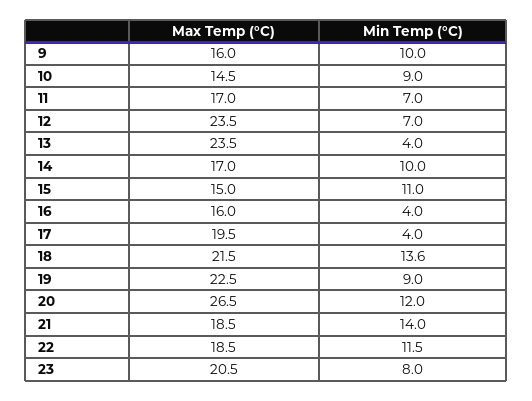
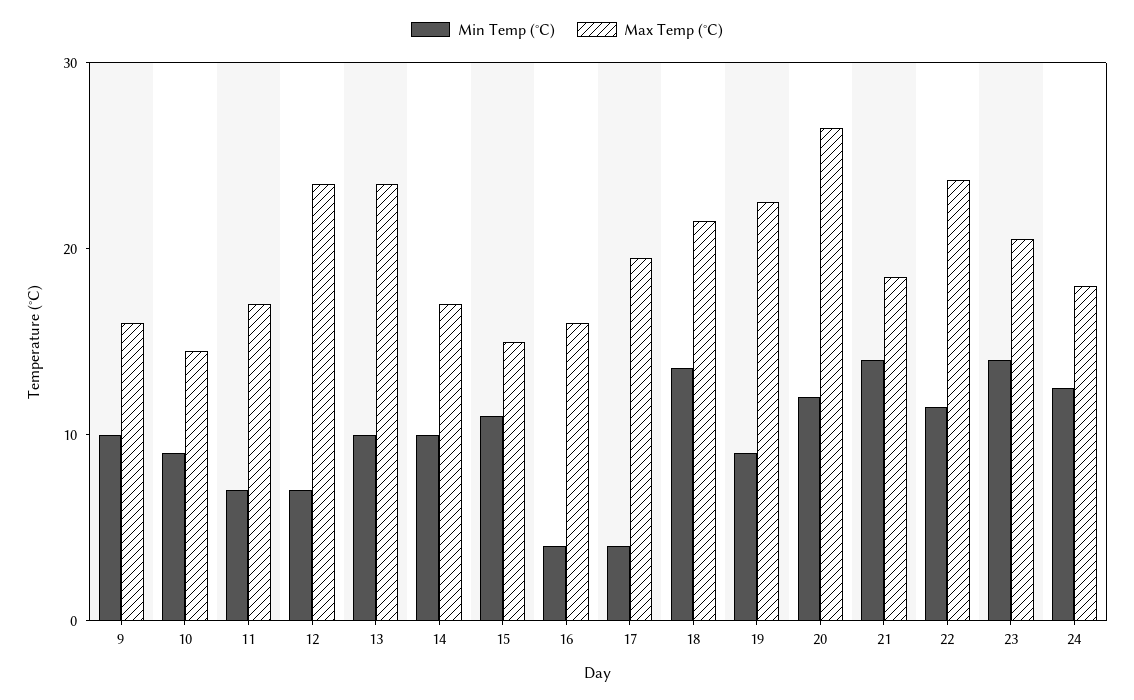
Min Temp (°C), 13: 4 -> 10
Max Temp (°C), 22: 18.5 -> 24
Min Temp (°C), 23: 8 -> 14
Min Temp (°C), 24: none -> 12
Max Temp (°C), 24: none -> 18

